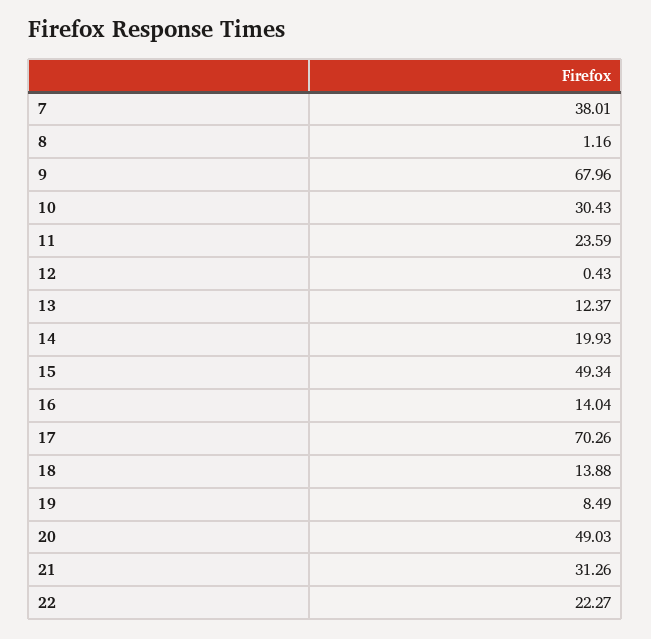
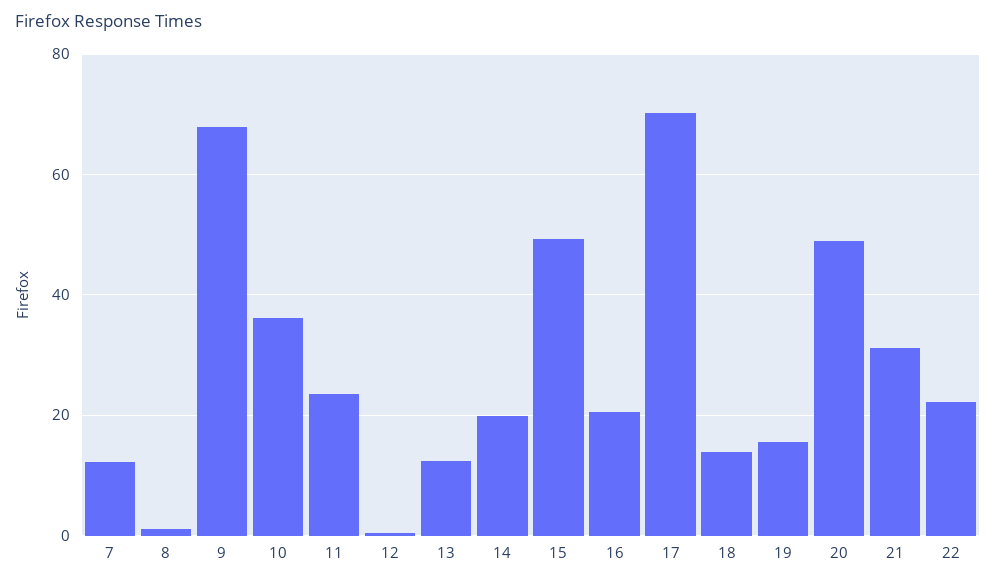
7: 38.01 -> 12
10: 30.43 -> 36
16: 14.04 -> 20
19: 8.49 -> 16

